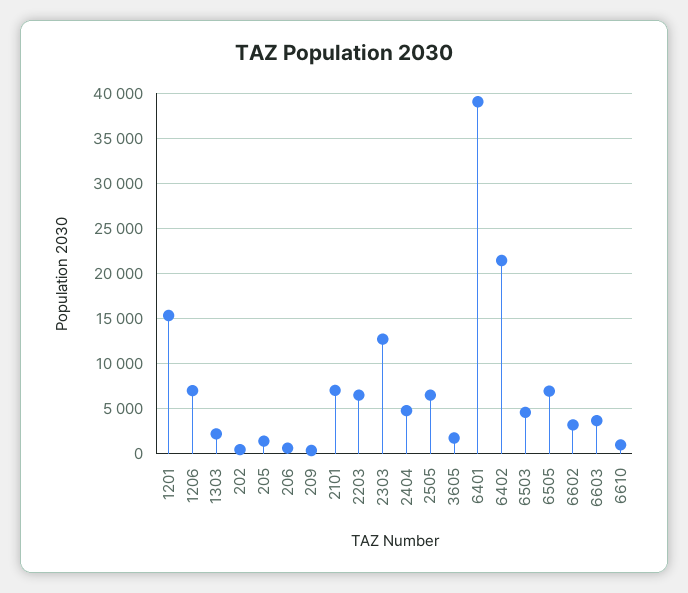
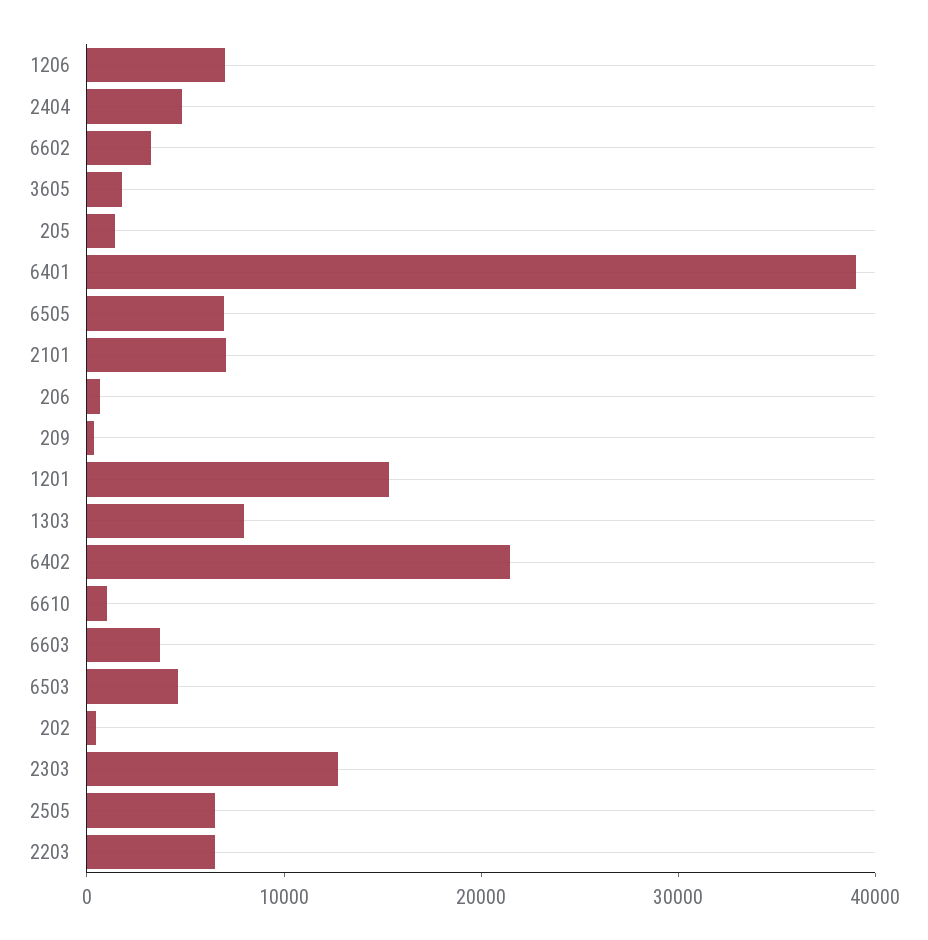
1303: 2000 -> 8000

